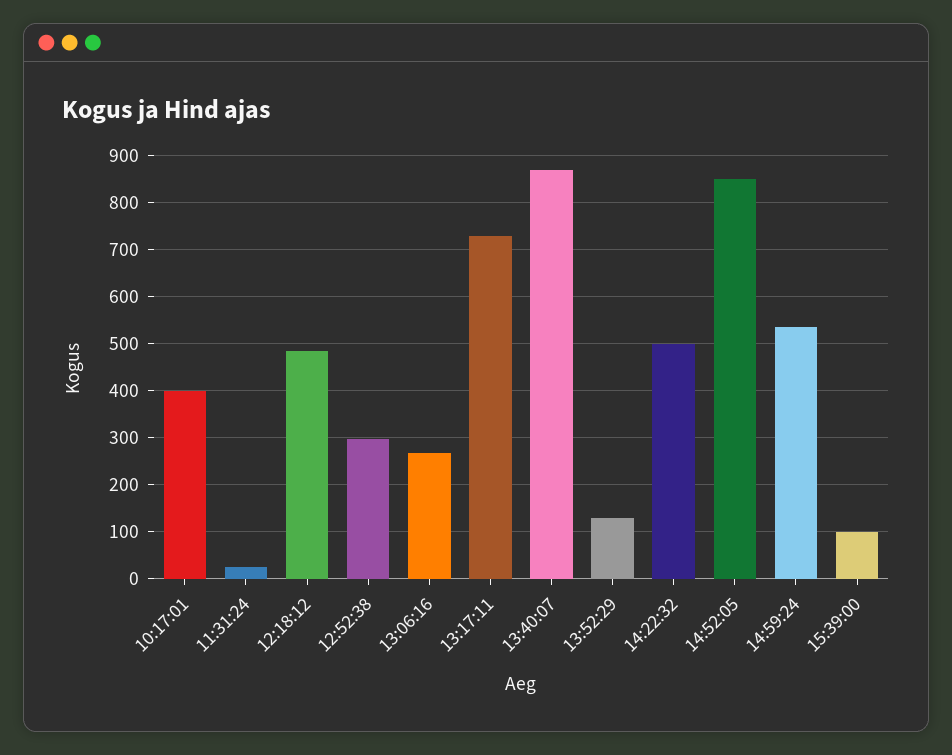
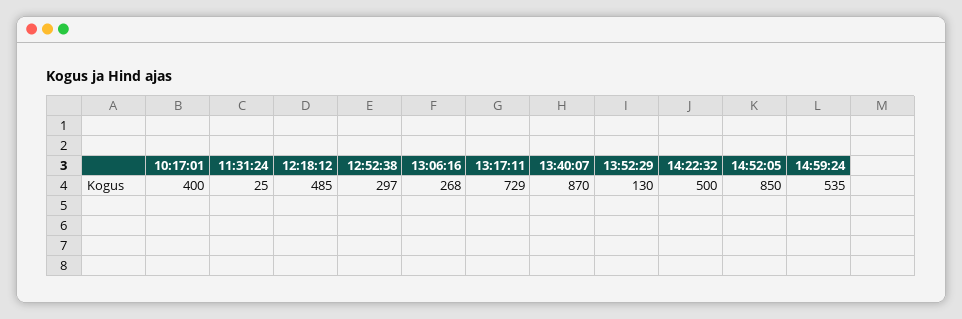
15:39:00: 100 -> none

